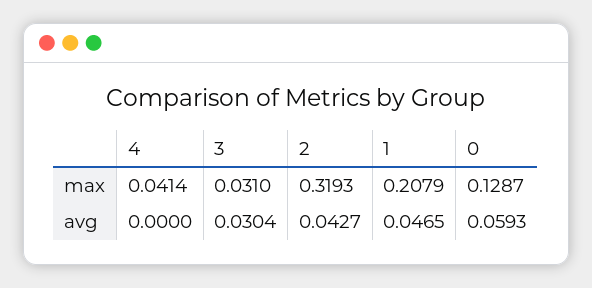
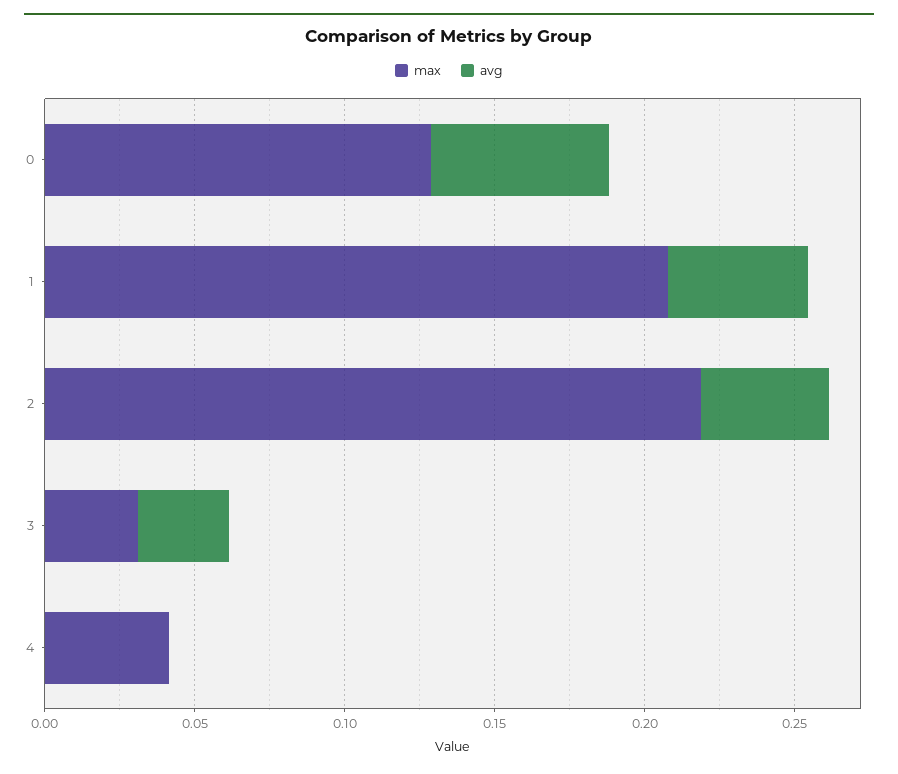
max, 2: 0.3193 -> 0.22

